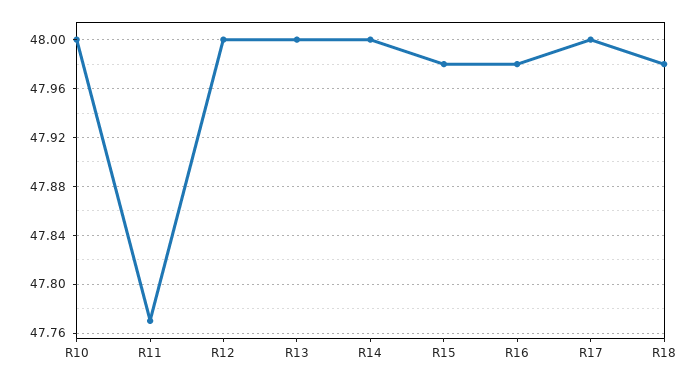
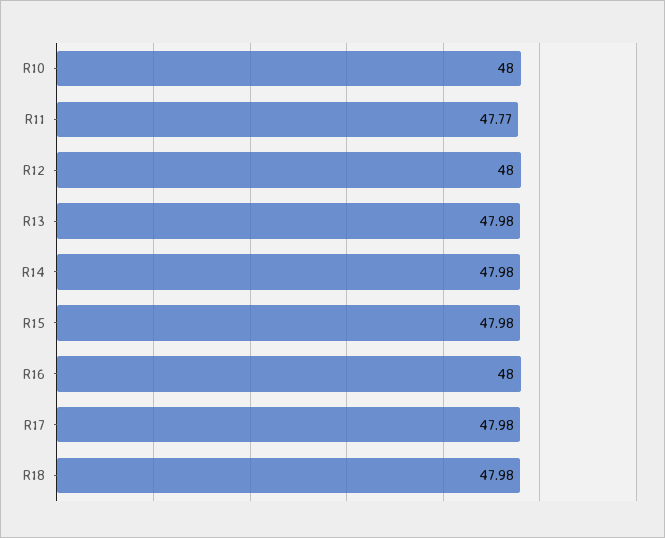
R13: 48 -> 47.98
R14: 48 -> 47.98
R16: 47.98 -> 48
R17: 48 -> 47.98

